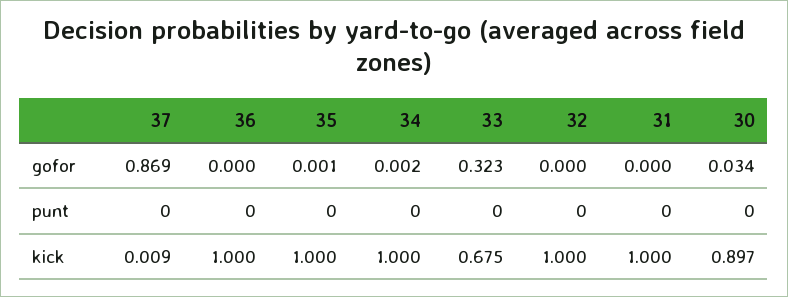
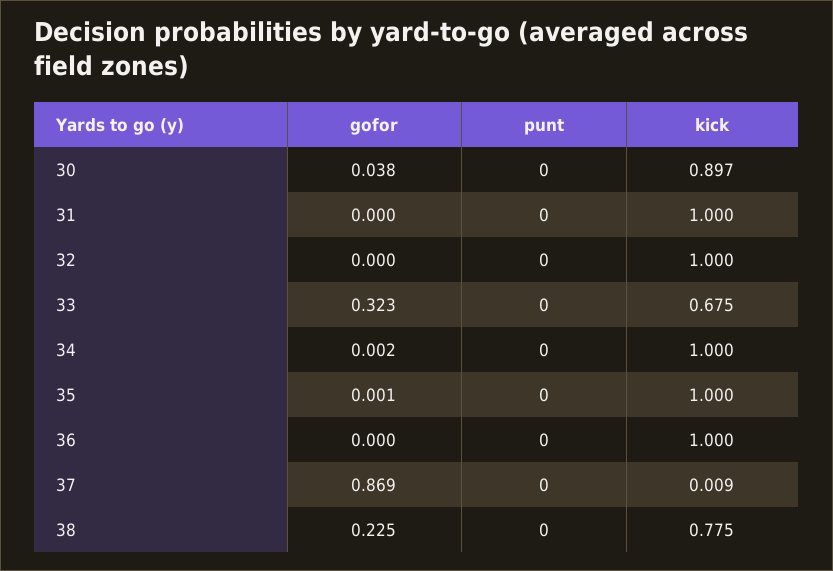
30, gofor: 0.034 -> 0.038
38, gofor: none -> 0.225
38, punt: none -> 0
38, kick: none -> 0.775

